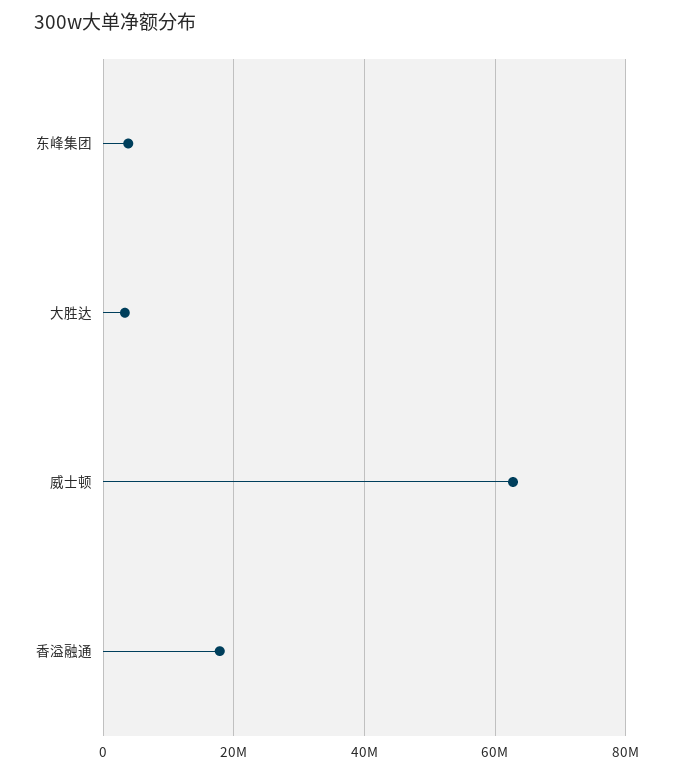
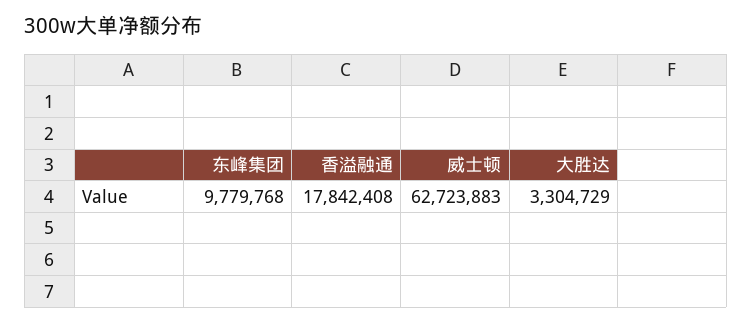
东峰集团: 4000000 -> 9779768

